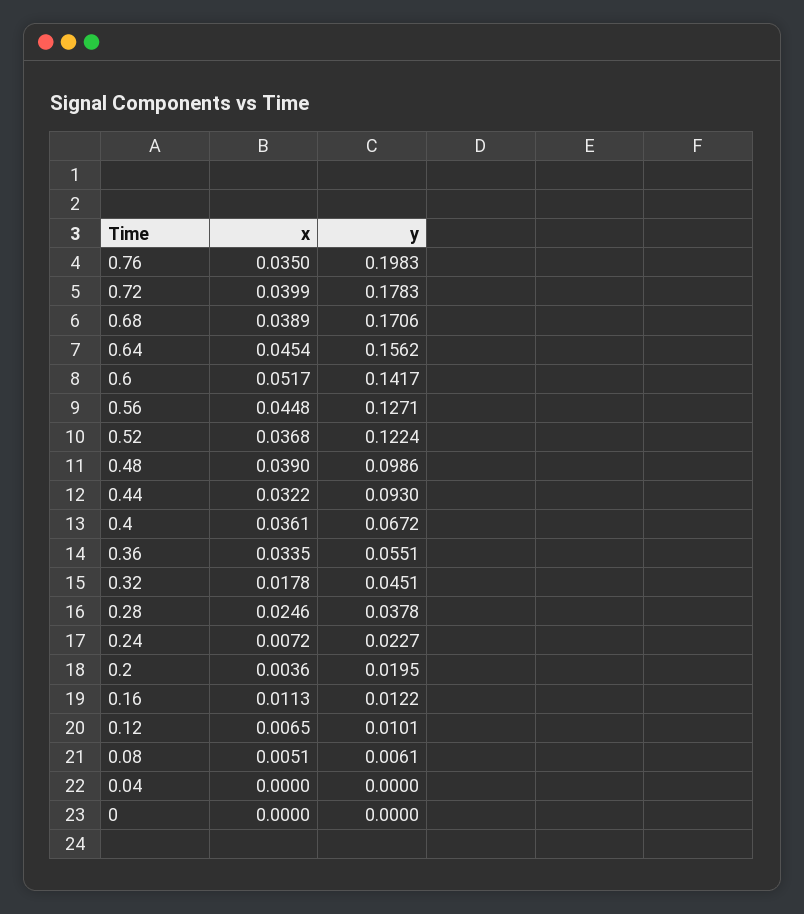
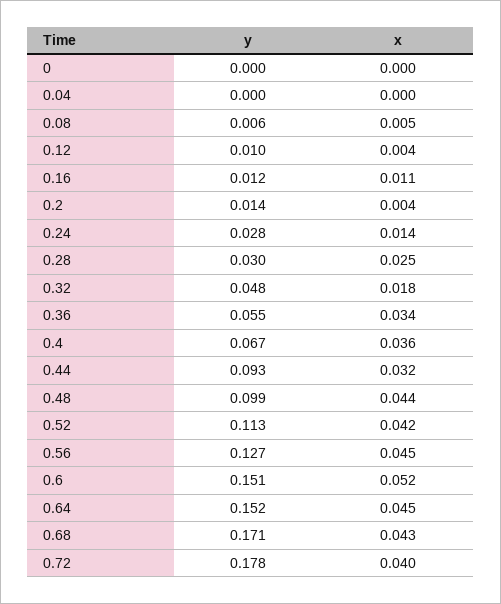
x, 0.76: 0.035 -> none
y, 0.76: 0.1983 -> none
x, 0.68: 0.0389 -> 0.043
y, 0.64: 0.1562 -> 0.152
y, 0.6: 0.1417 -> 0.151
x, 0.52: 0.0368 -> 0.042
y, 0.52: 0.1224 -> 0.113
x, 0.48: 0.039 -> 0.044
y, 0.32: 0.0451 -> 0.048
y, 0.28: 0.0378 -> 0.03
x, 0.24: 0.0072 -> 0.014
y, 0.24: 0.0227 -> 0.028
y, 0.2: 0.0195 -> 0.014
x, 0.12: 0.0065 -> 0.004

